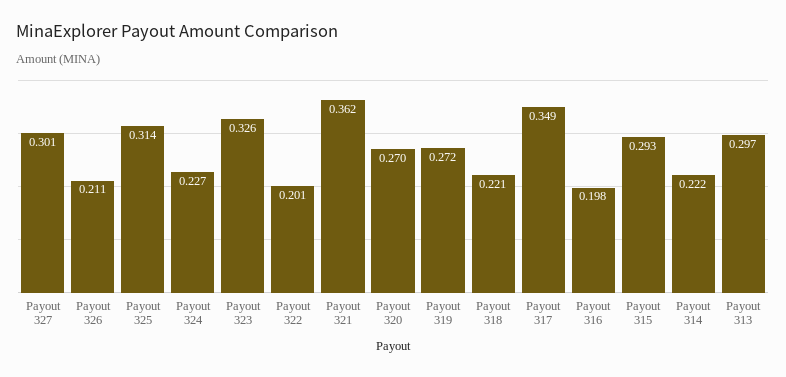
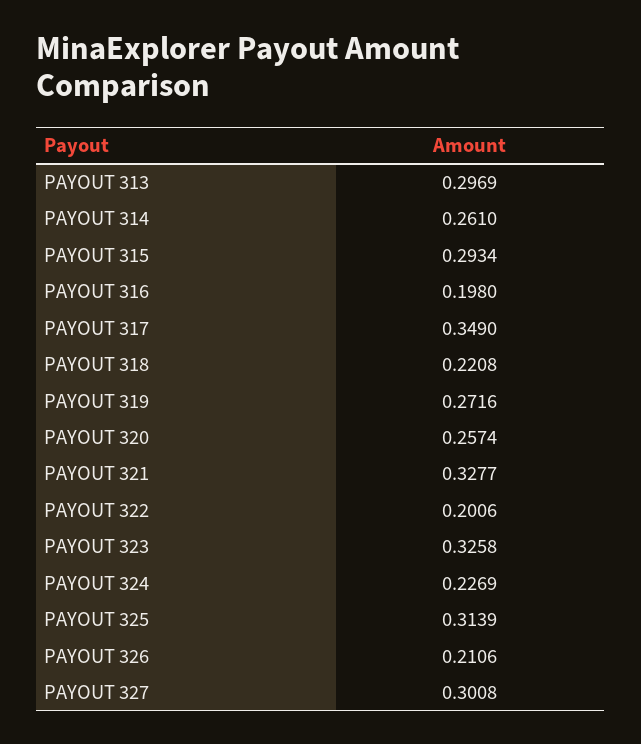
Payout 321: 0.362 -> 0.3277
Payout 320: 0.27 -> 0.2574
Payout 314: 0.222 -> 0.261

